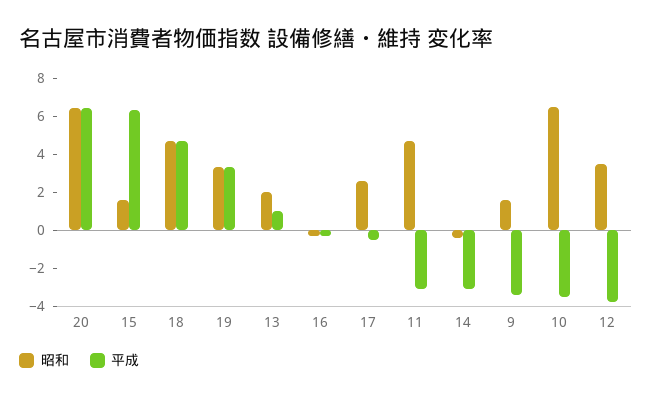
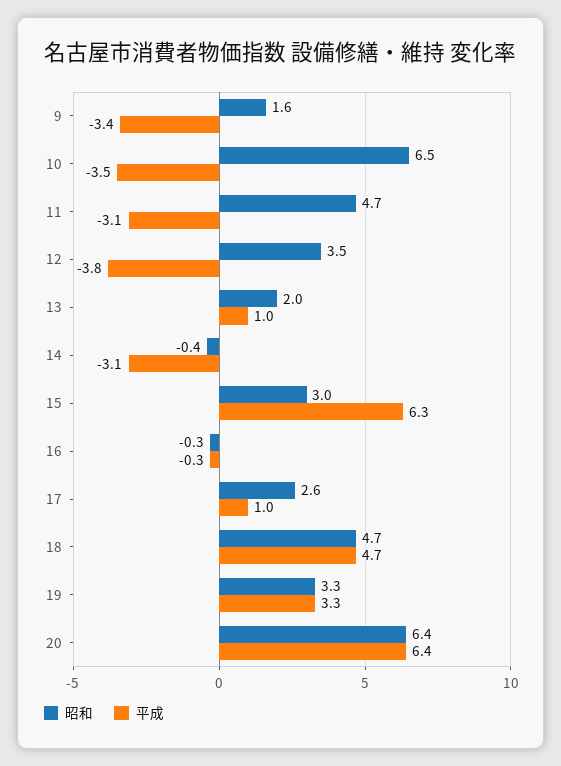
昭和, 15: 1.5 -> 3
平成, 17: -0.5 -> 1

